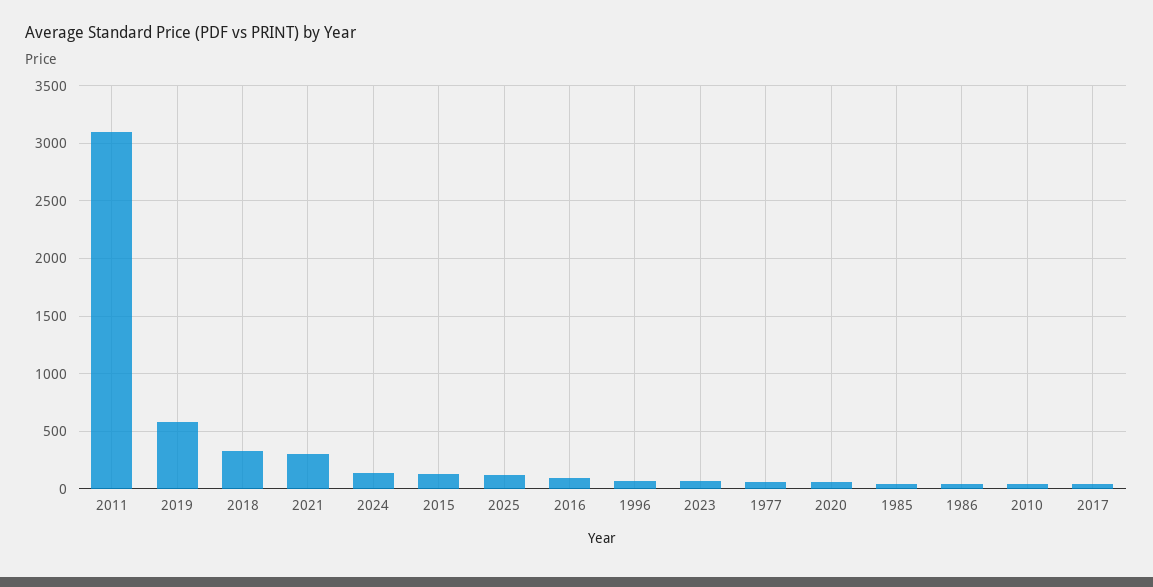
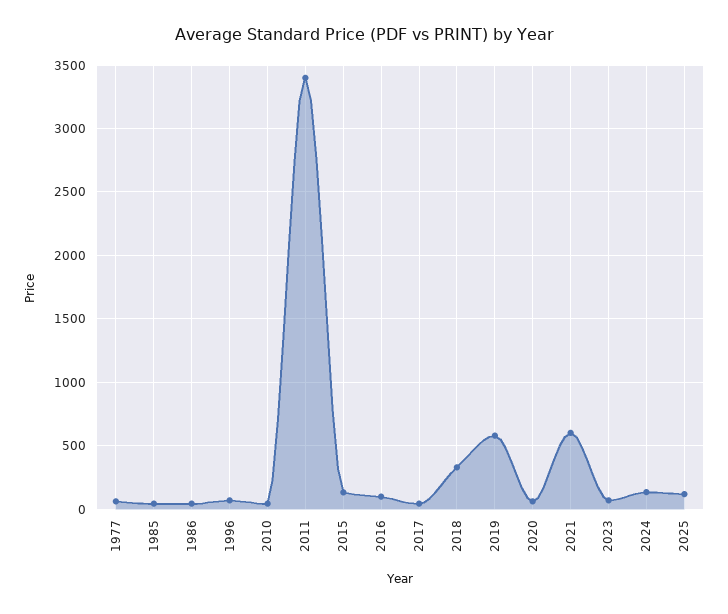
2011: 3100 -> 3400
2021: 300 -> 600

